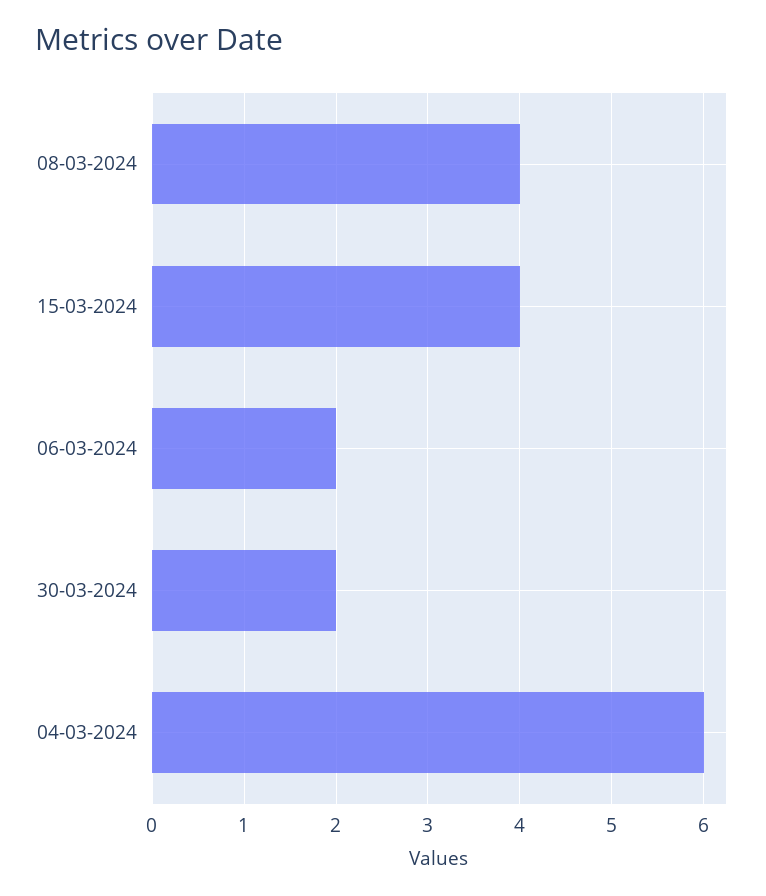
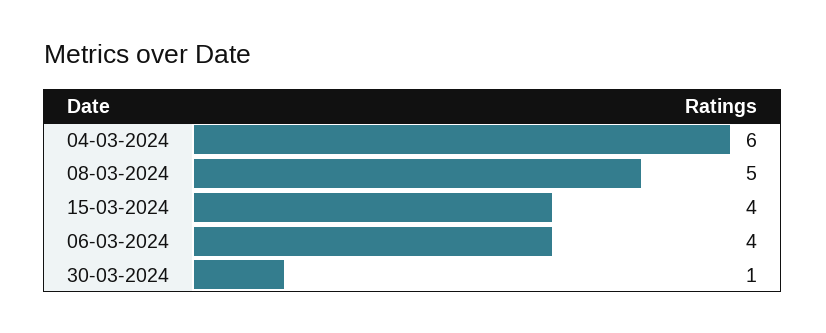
08-03-2024: 4 -> 5
06-03-2024: 2 -> 4
30-03-2024: 2 -> 1

